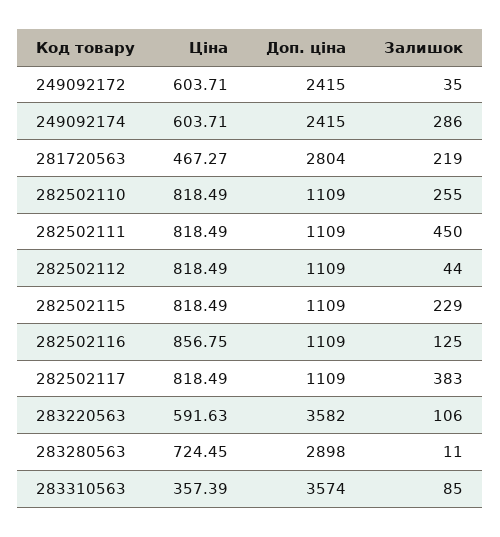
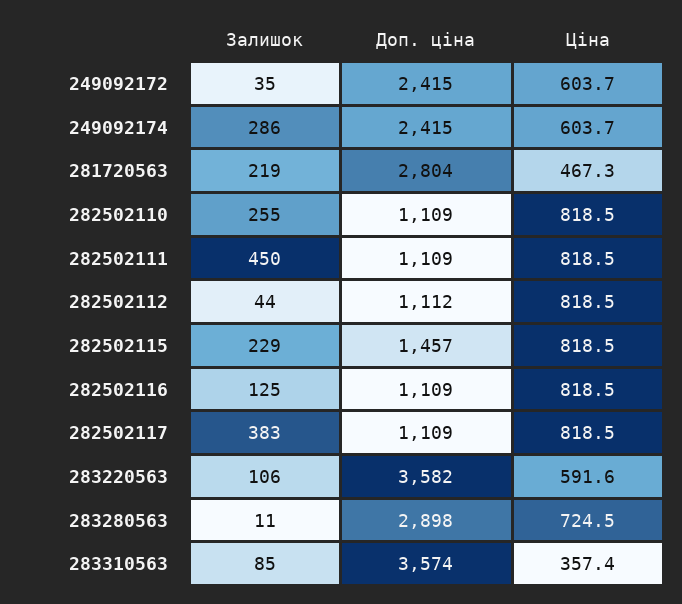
Доп. ціна, 282502112: 1109 -> 1112
Доп. ціна, 282502115: 1109 -> 1457
Ціна, 282502116: 856.75 -> 818.5

